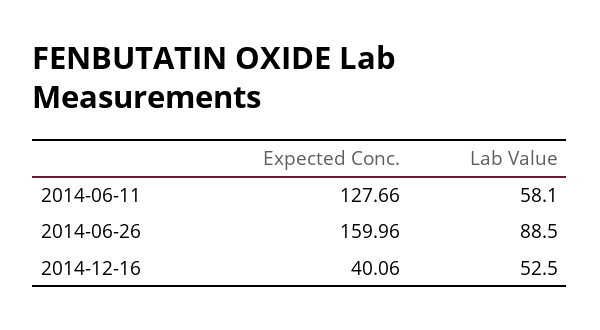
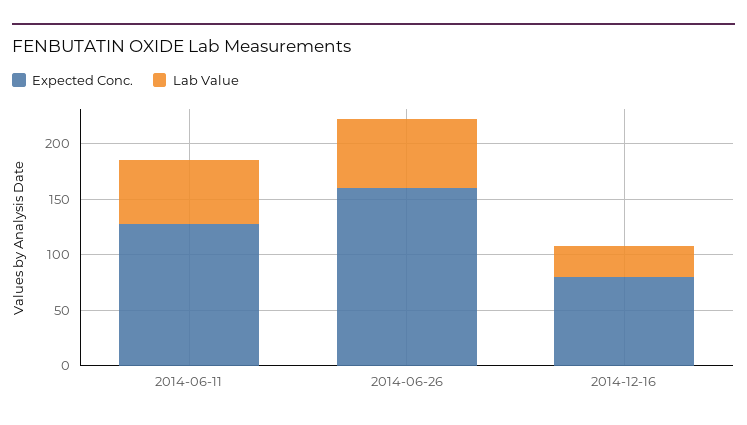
Lab Value, 2014-06-26: 88.5 -> 60
Expected Conc., 2014-12-16: 40.06 -> 80
Lab Value, 2014-12-16: 52.5 -> 30

